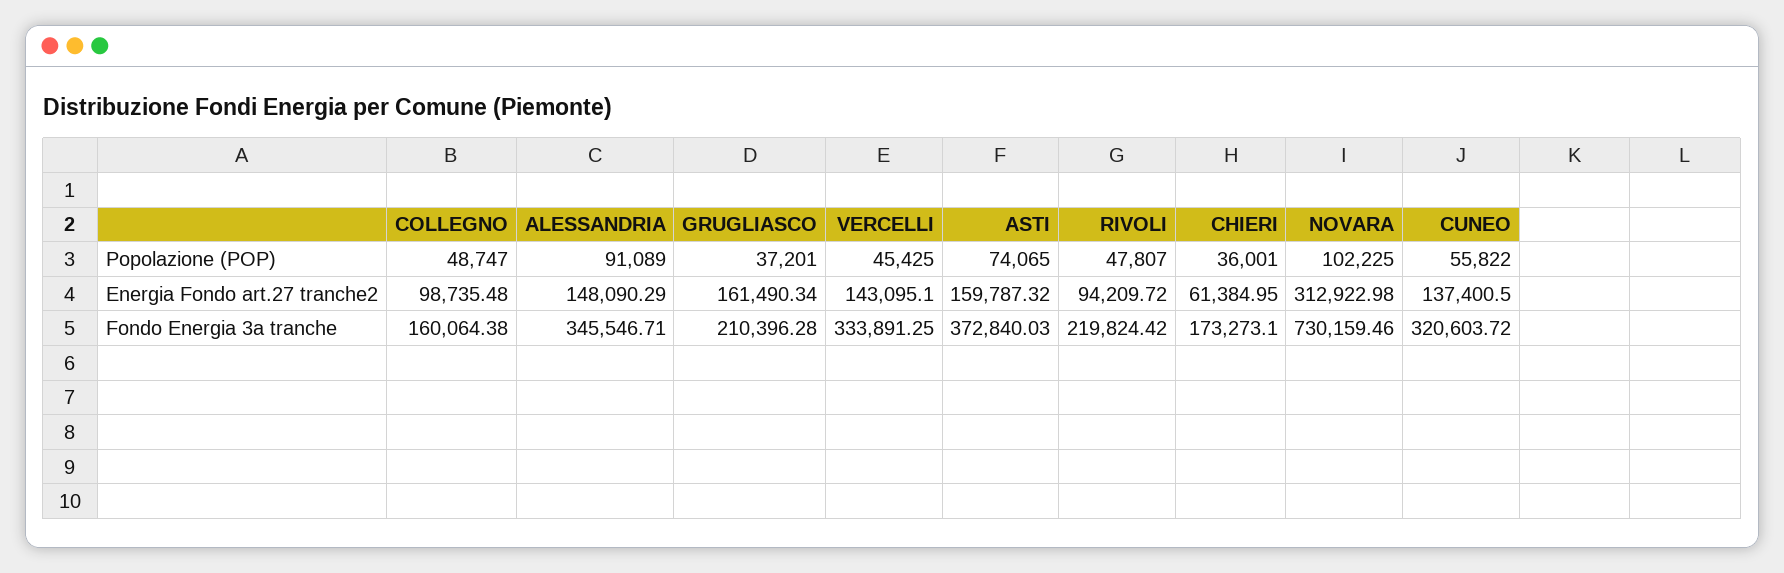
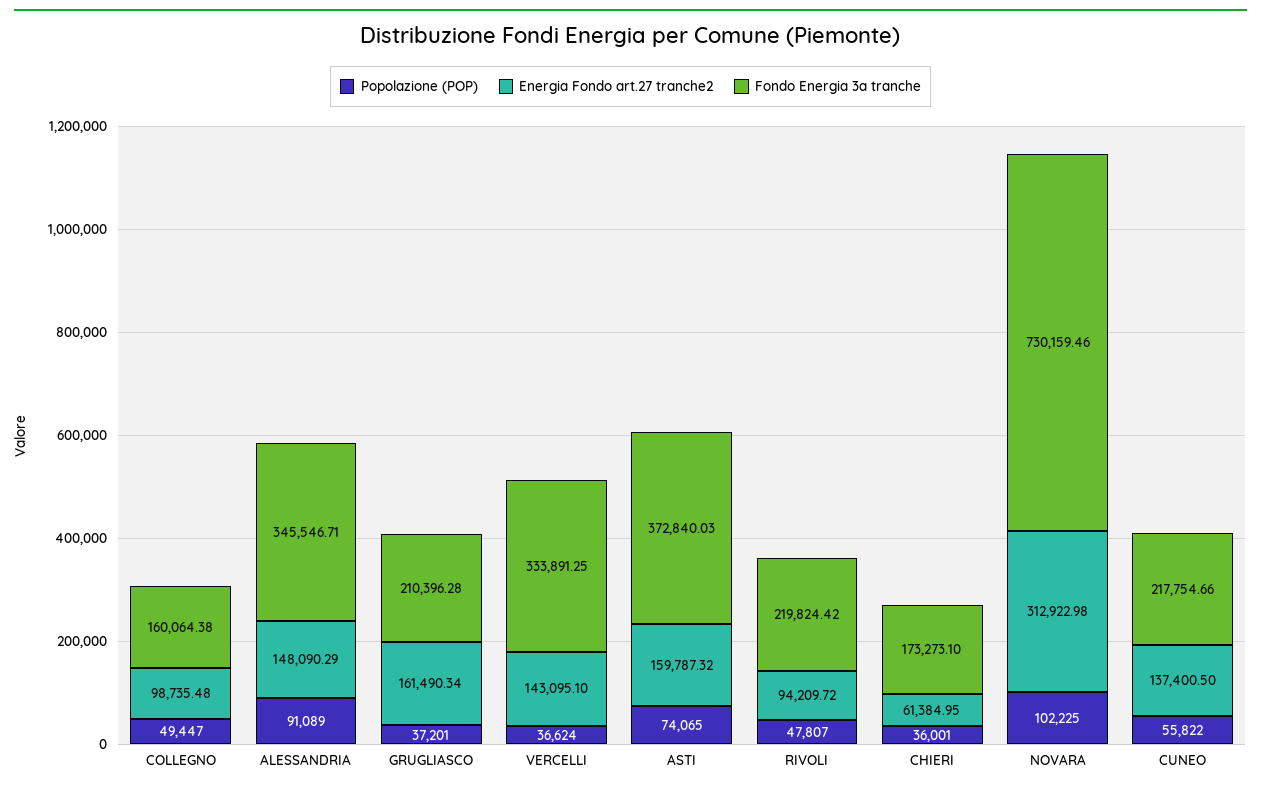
Popolazione (POP), COLLEGNO: 48747 -> 49447
Popolazione (POP), VERCELLI: 45425 -> 36624
Fondo Energia 3a tranche, CUNEO: 320603.72 -> 217754.66

